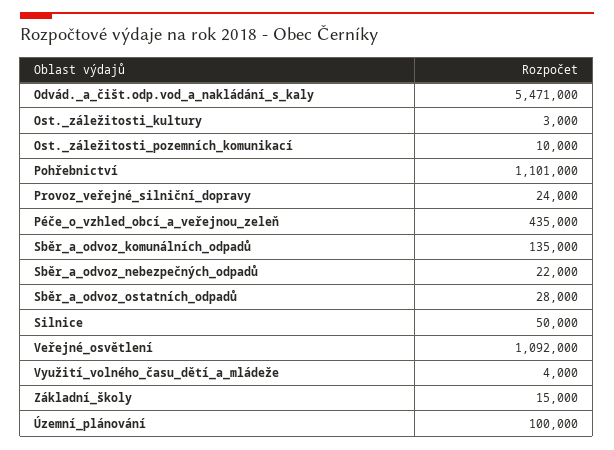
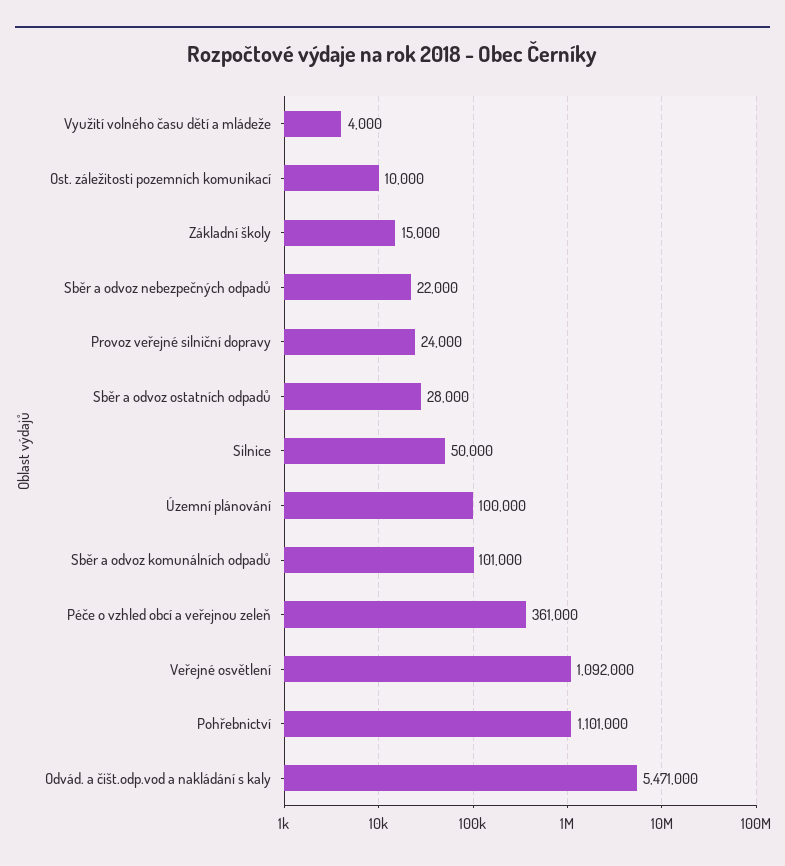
Ost._záležitosti_kultury: 3000 -> none
Péče_o_vzhled_obcí_a_veřejnou_zeleň: 435000 -> 361000
Sběr_a_odvoz_komunálních_odpadů: 135000 -> 101000

